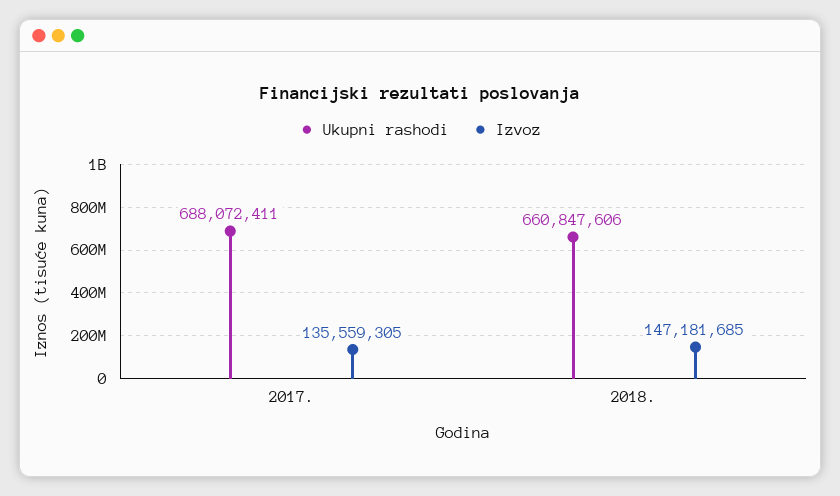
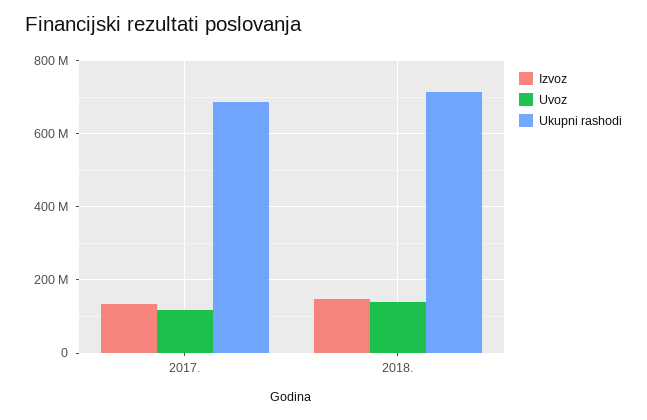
Ukupni rashodi, 2018.: 660847606 -> 720000000
Uvoz, 2017.: none -> 120000000
Uvoz, 2018.: none -> 140000000

